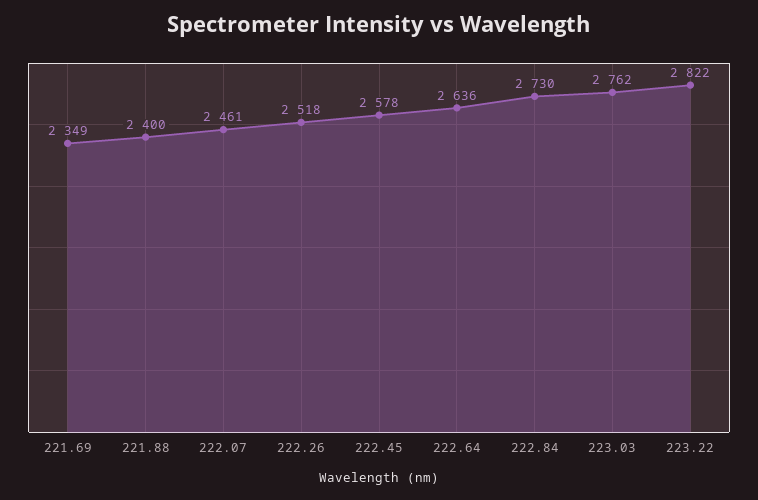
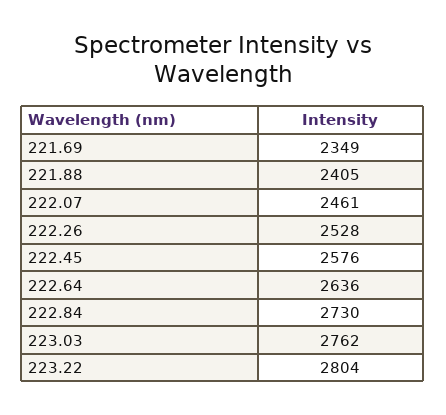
221.88: 2400 -> 2405
222.26: 2518 -> 2528
222.45: 2578 -> 2576
223.22: 2822 -> 2804

